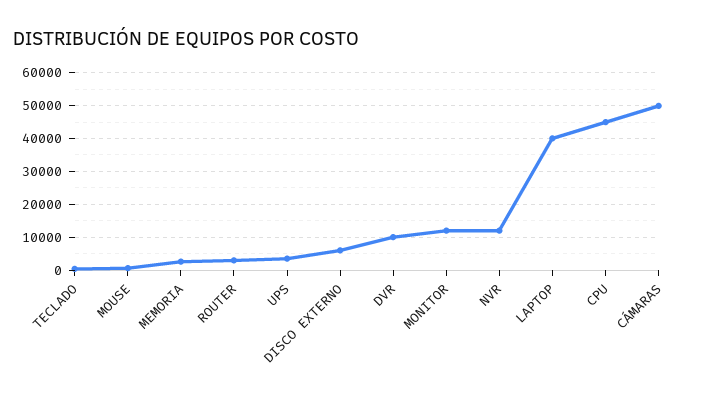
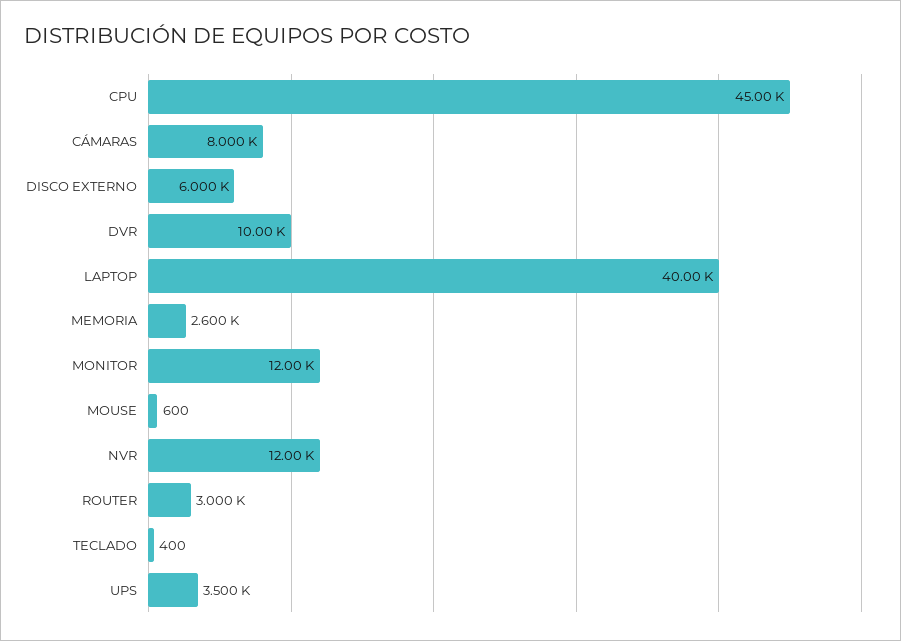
CÁMARAS: 50000 -> 8000

